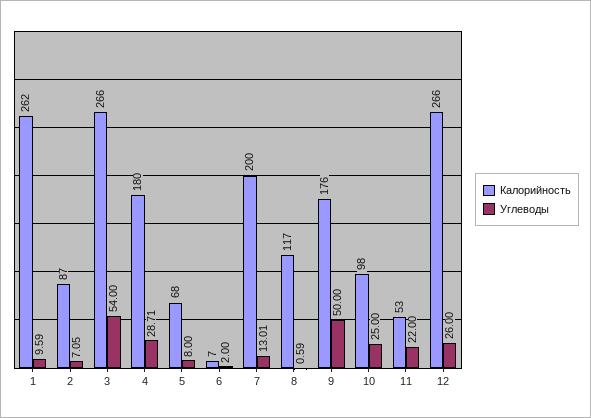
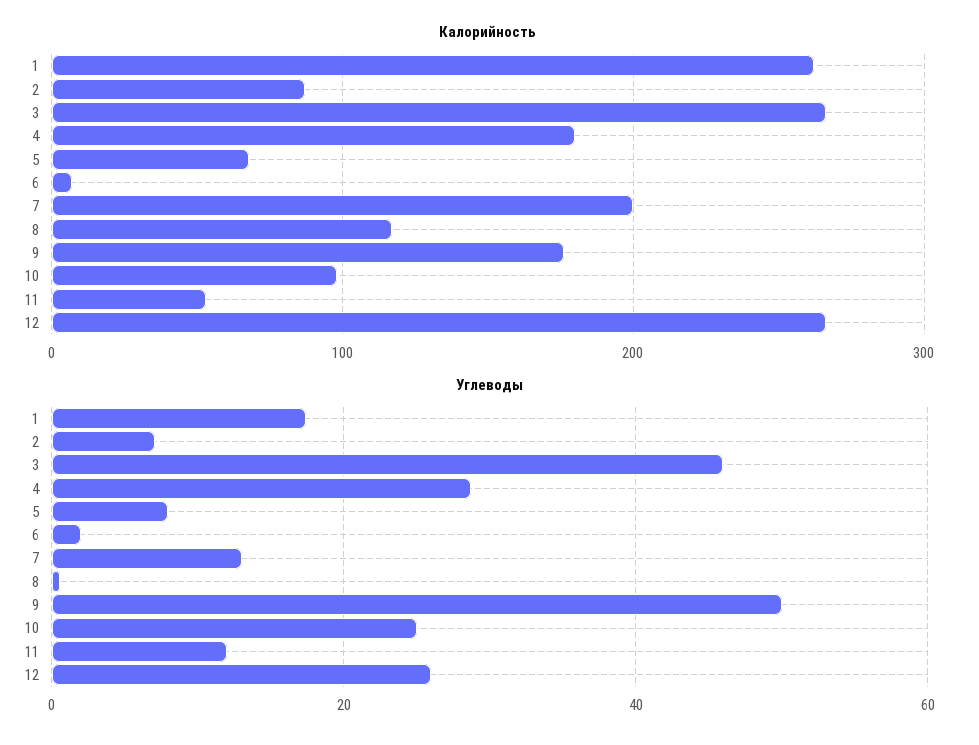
Углеводы, 1: 9.59 -> 18
Углеводы, 3: 54 -> 46
Углеводы, 11: 22 -> 12

